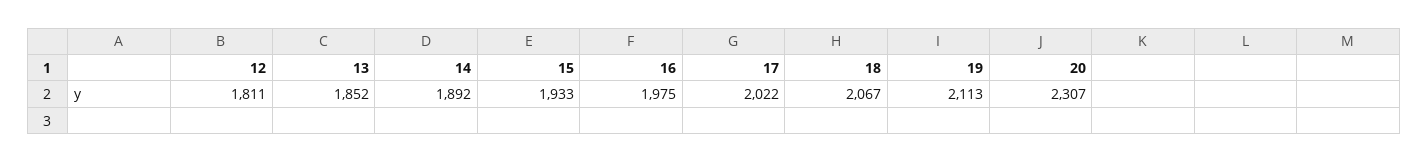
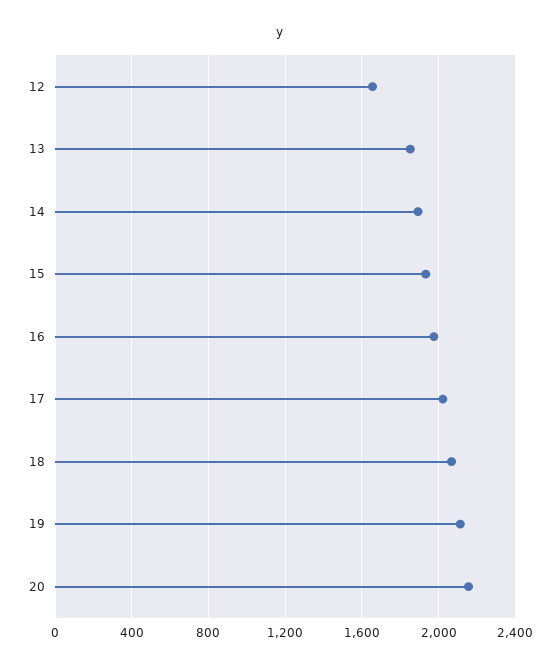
12: 1811 -> 1650
20: 2307 -> 2150

